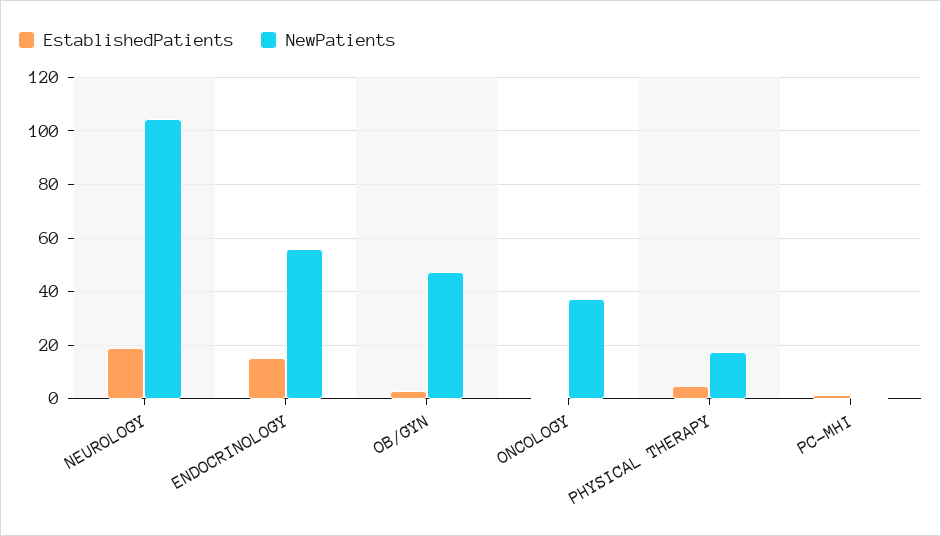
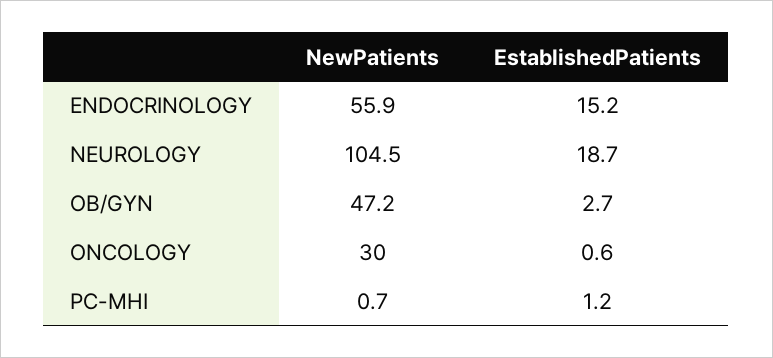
NewPatients, ONCOLOGY: 37.5 -> 30
EstablishedPatients, PHYSICAL THERAPY: 5 -> none
NewPatients, PHYSICAL THERAPY: 17.5 -> none

